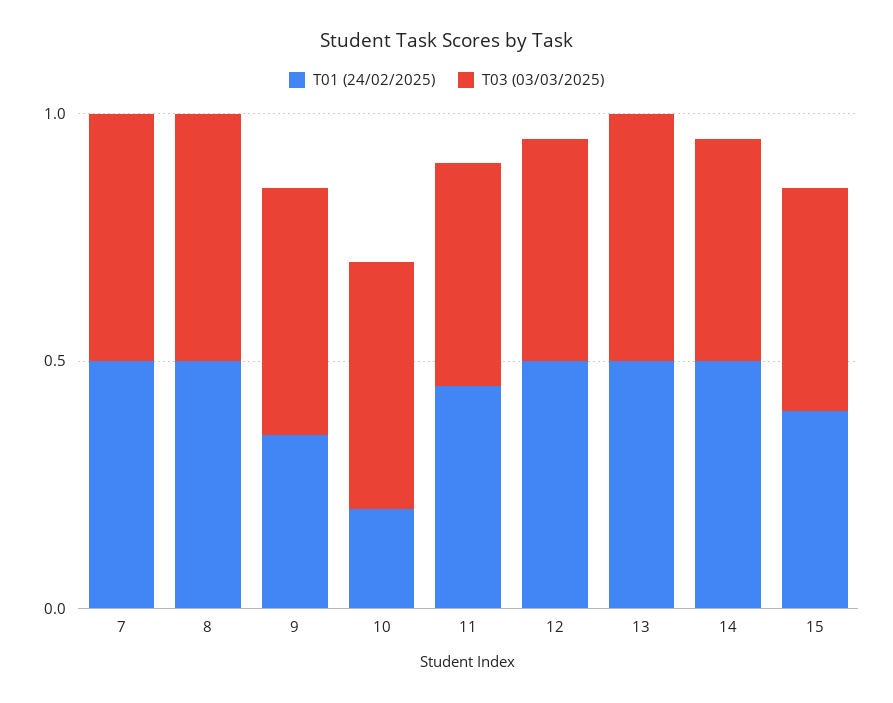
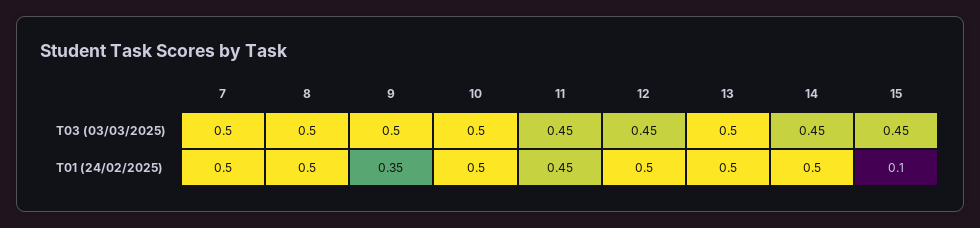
T01 (24/02/2025), 10: 0.2 -> 0.5
T01 (24/02/2025), 15: 0.4 -> 0.1

